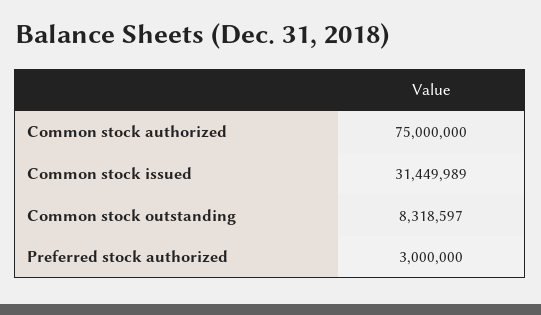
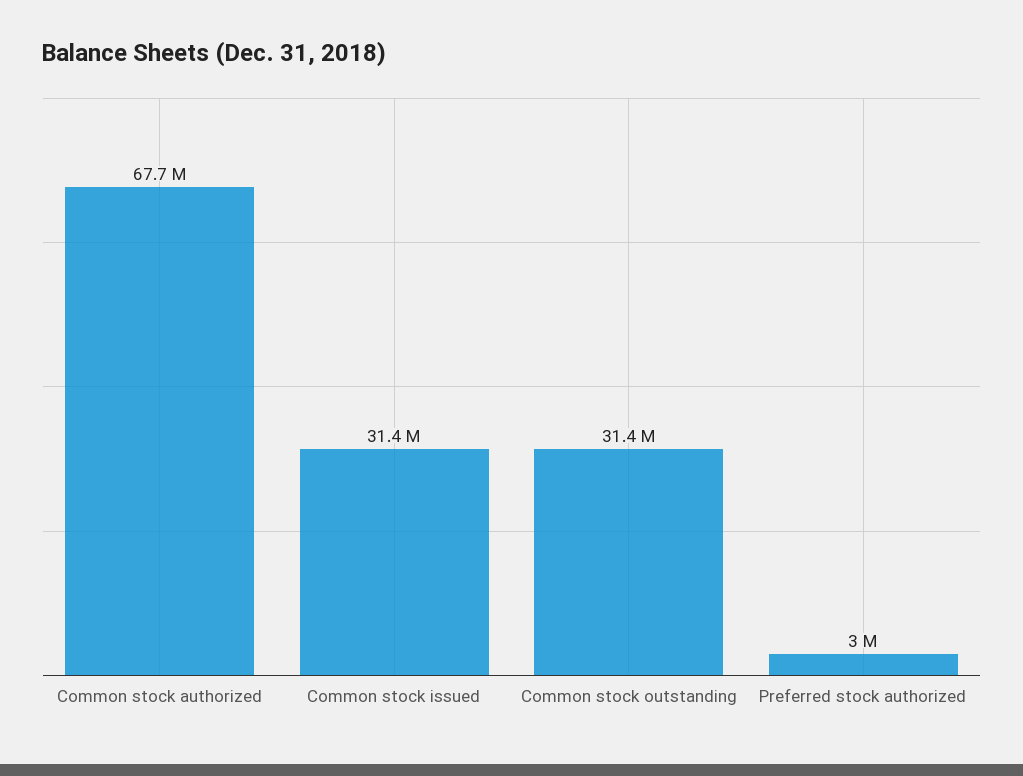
Common stock authorized: 75000000 -> 67700000
Common stock outstanding: 8318597 -> 31400000

